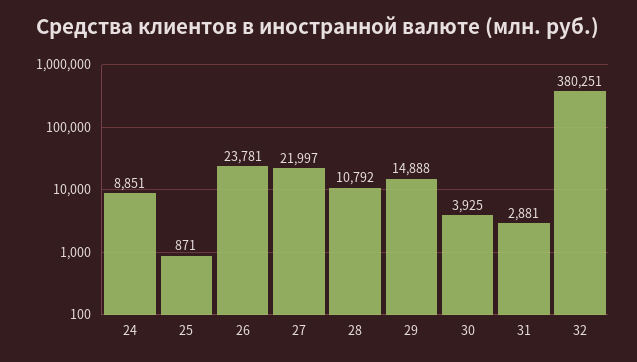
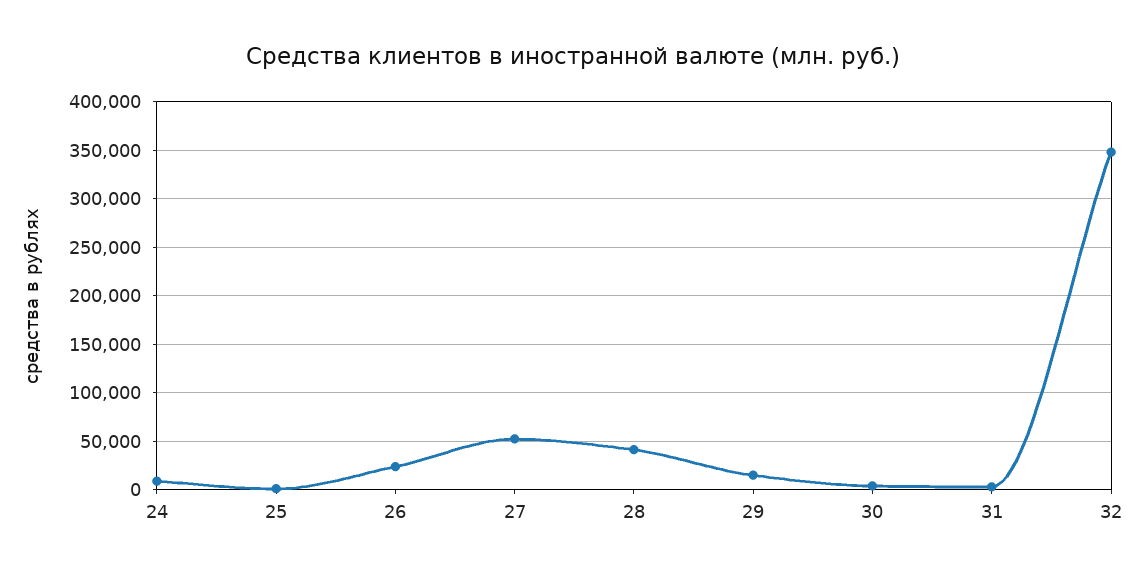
27: 21997 -> 50000
28: 10792 -> 40000
32: 380251 -> 350000

